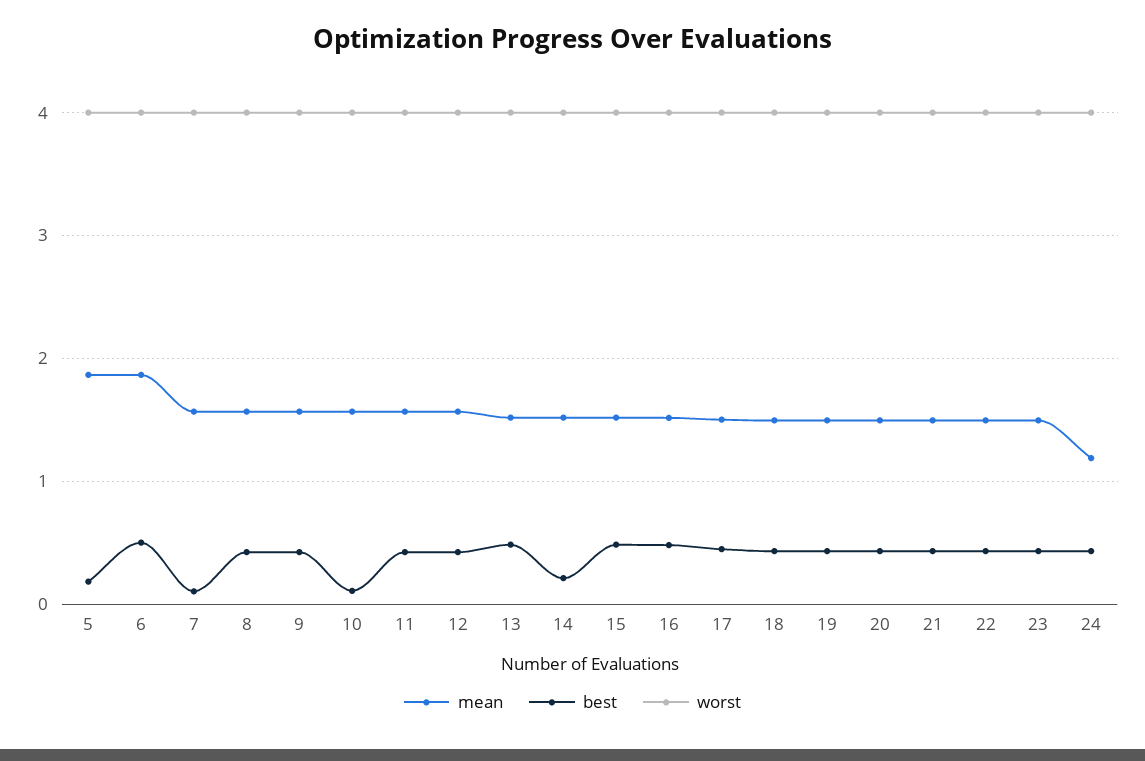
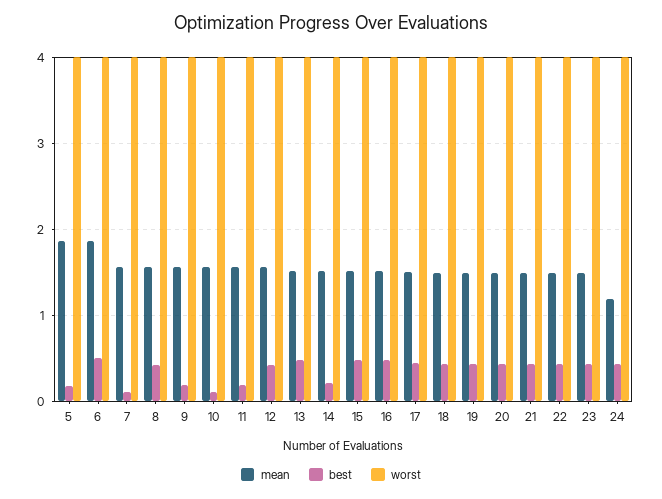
best, 9: 0.4 -> 0.2
best, 11: 0.4 -> 0.2

